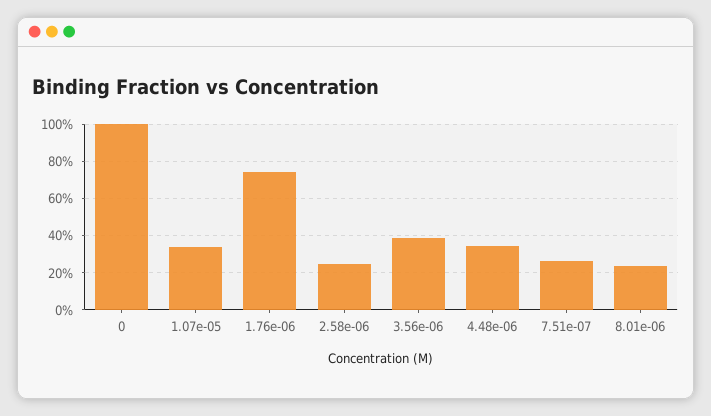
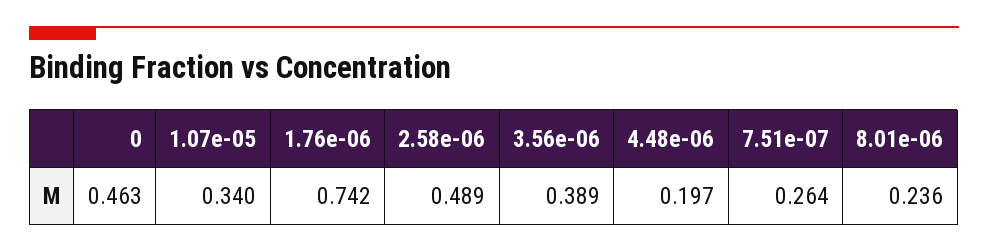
0: 1 -> 0.463
2.58e-06: 0.25 -> 0.489
4.48e-06: 0.35 -> 0.197

